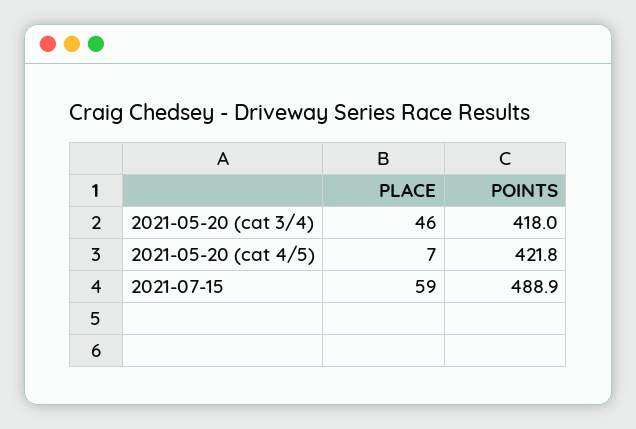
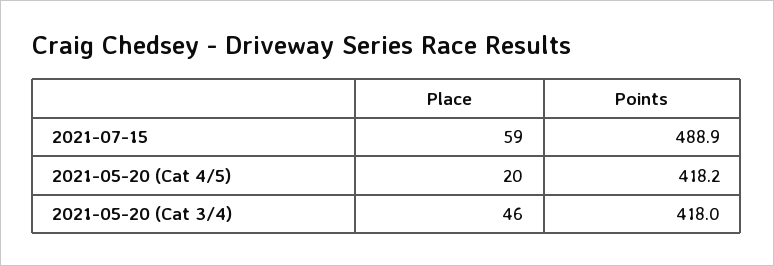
PLACE, 2021-05-20 (cat 4/5): 7 -> 20
POINTS, 2021-05-20 (cat 4/5): 421.8 -> 418.2

